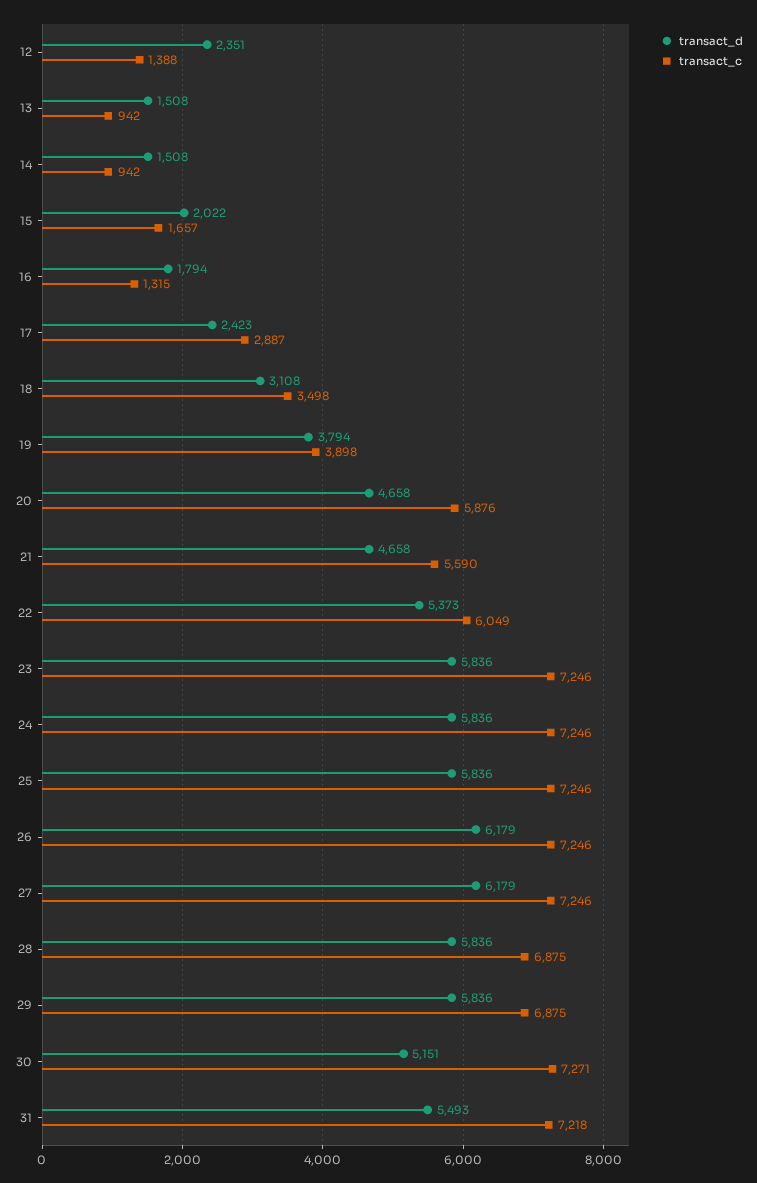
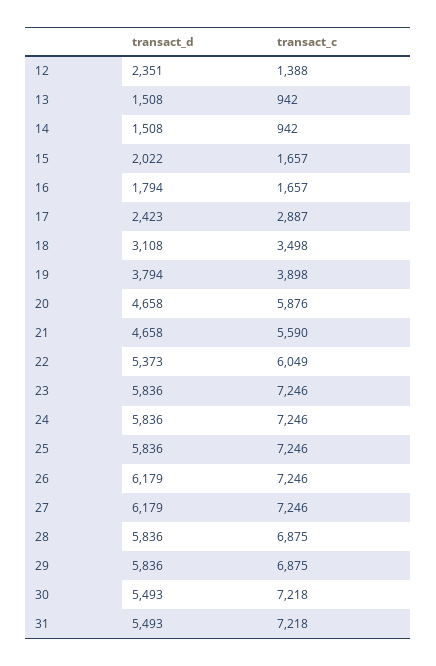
transact_c, 16: 1315 -> 1657
transact_d, 30: 5151 -> 5493
transact_c, 30: 7271 -> 7218

